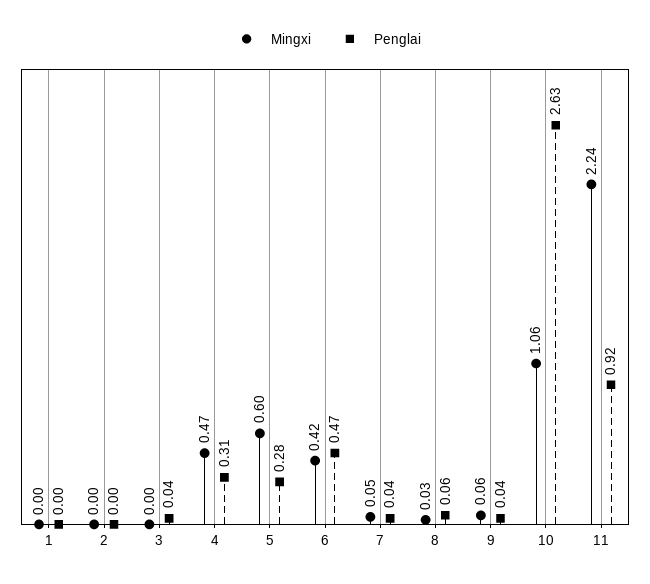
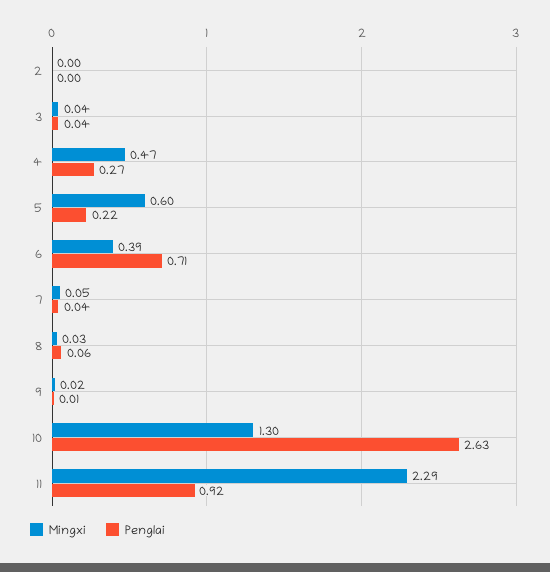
Mingxi, 1: 0 -> none
Penglai, 1: 0 -> none
Mingxi, 3: 0 -> 0.04
Penglai, 4: 0.31 -> 0.27
Penglai, 5: 0.28 -> 0.22
Mingxi, 6: 0.42 -> 0.39
Penglai, 6: 0.47 -> 0.71
Mingxi, 9: 0.06 -> 0.02
Penglai, 9: 0.04 -> 0.01
Mingxi, 10: 1.06 -> 1.3
Mingxi, 11: 2.24 -> 2.29

